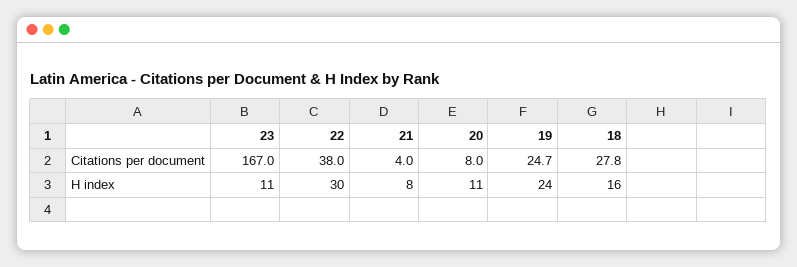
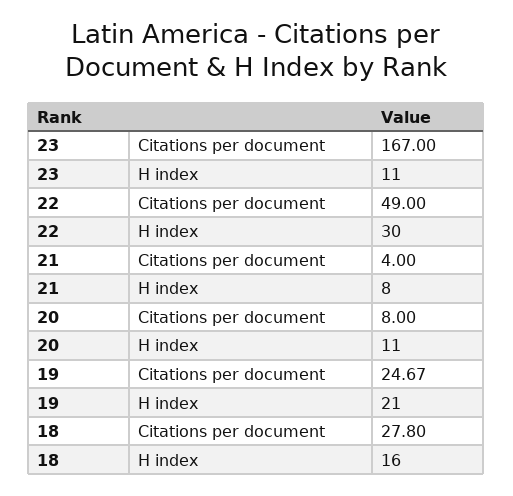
22, Citations per document: 38 -> 49
19, H index: 24 -> 21

